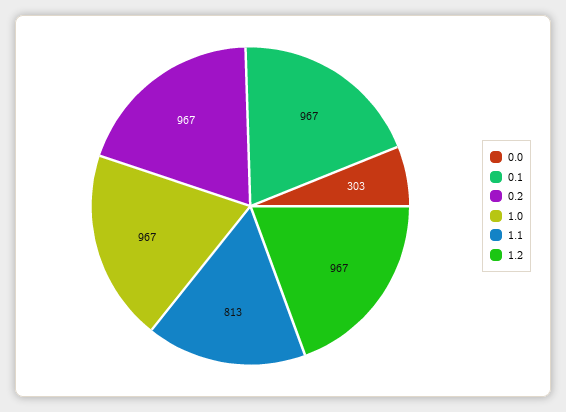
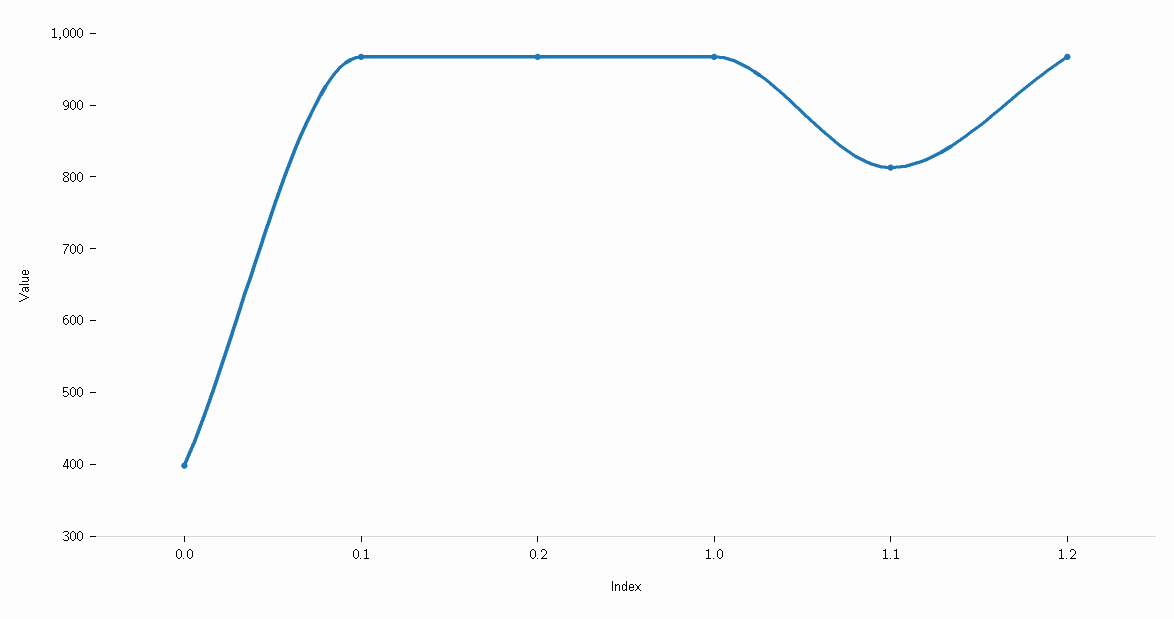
0.0: 303 -> 400

